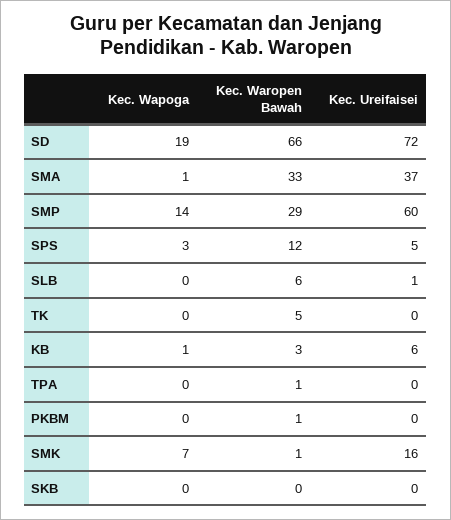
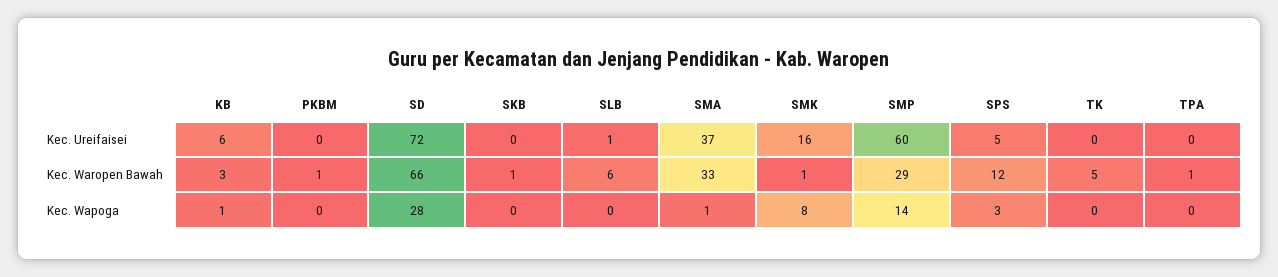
Kec. Wapoga, SD: 19 -> 28
Kec. Wapoga, SMK: 7 -> 8
Kec. Waropen Bawah, SKB: 0 -> 1

